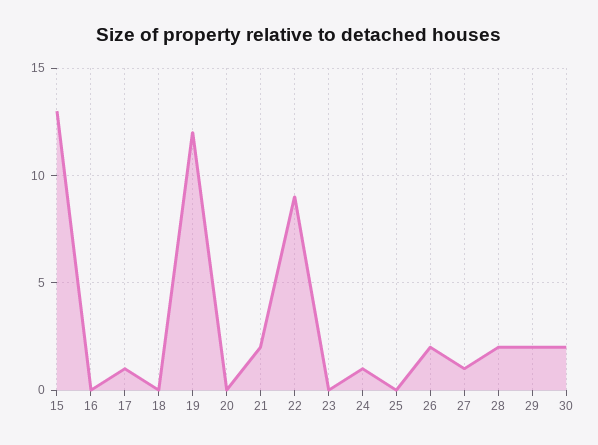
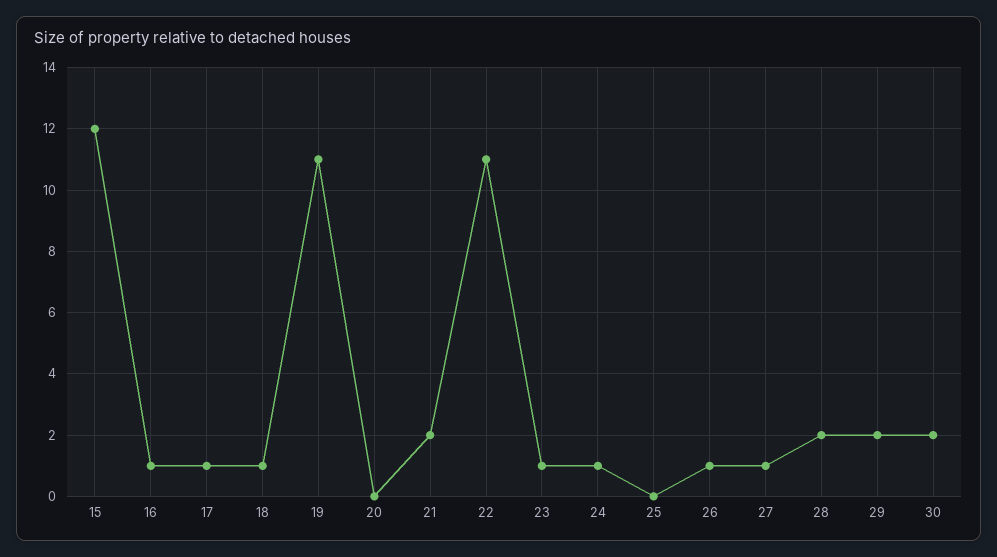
15: 13 -> 12
16: 0 -> 1
18: 0 -> 1
19: 12 -> 11
22: 9 -> 11
23: 0 -> 1
26: 2 -> 1

